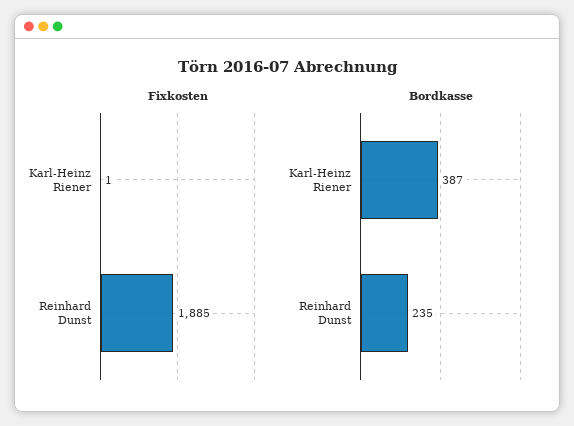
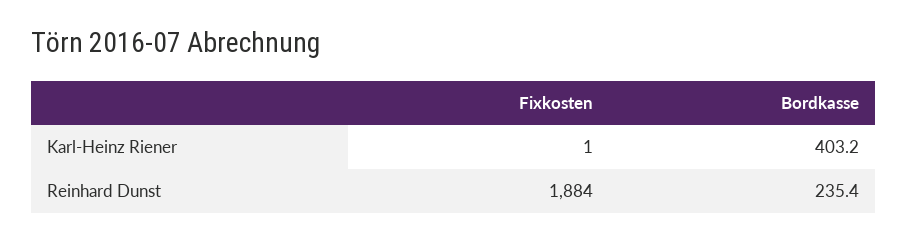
Fixkosten, Reinhard Dunst: 1885 -> 1884
Bordkasse, Karl-Heinz Riener: 387 -> 403.2

